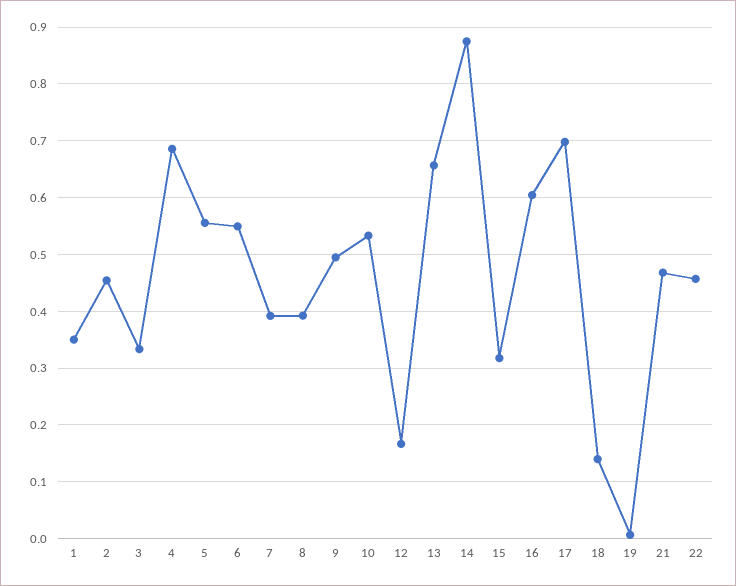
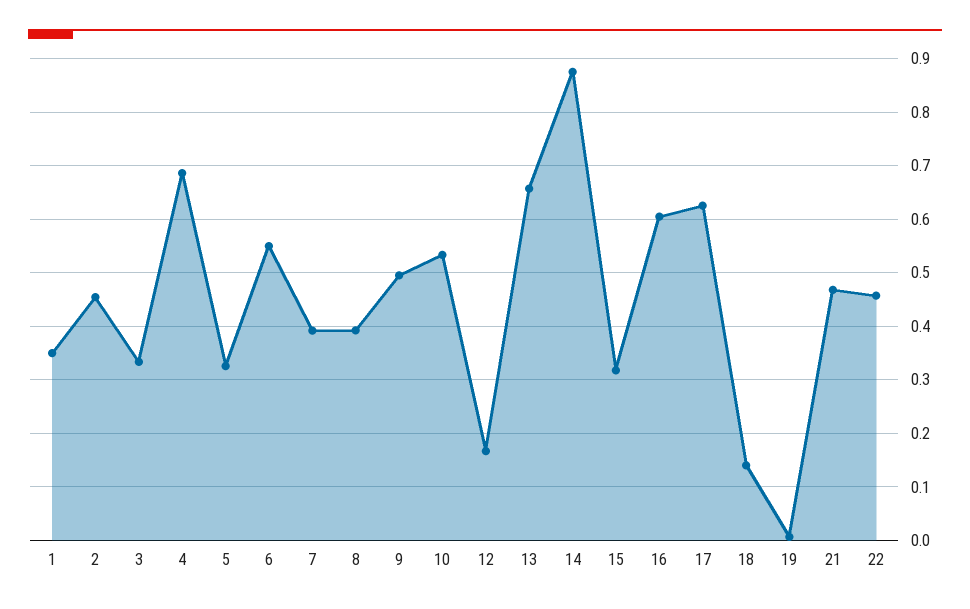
5: 0.56 -> 0.32
17: 0.7 -> 0.62

